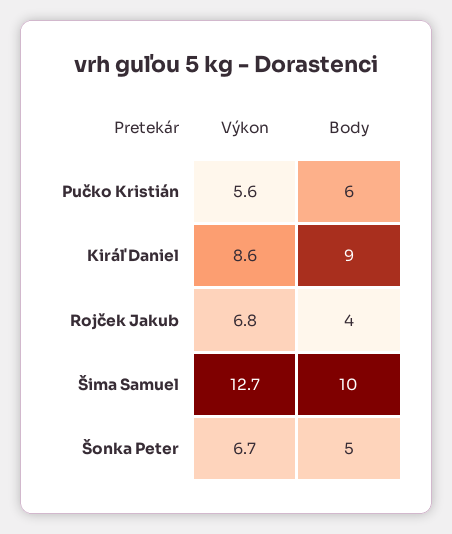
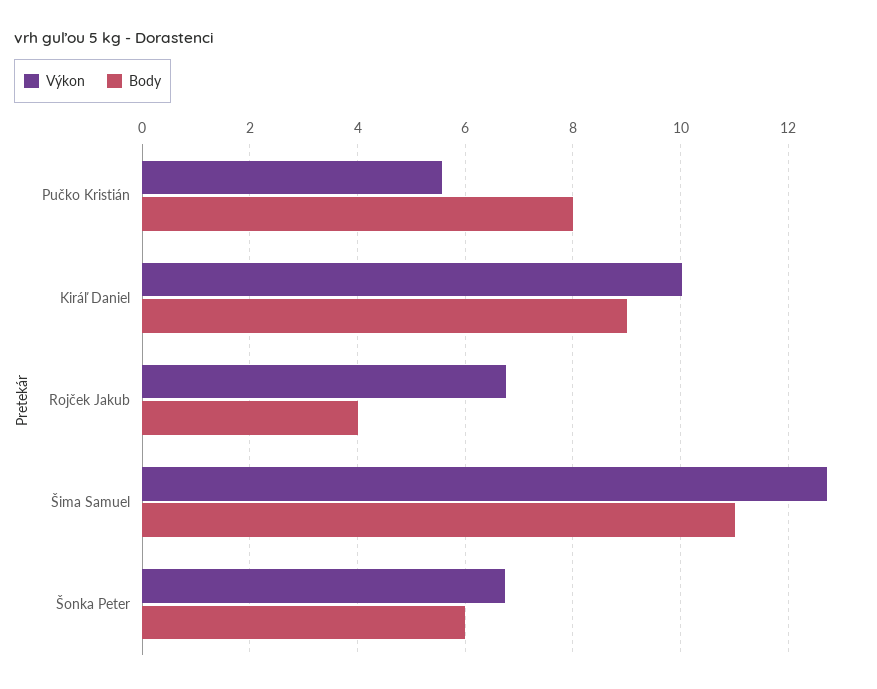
Body, Pučko Kristián: 6 -> 8
Výkon, Kiráľ Daniel: 8.6 -> 10
Body, Šima Samuel: 10 -> 11
Body, Šonka Peter: 5 -> 6

